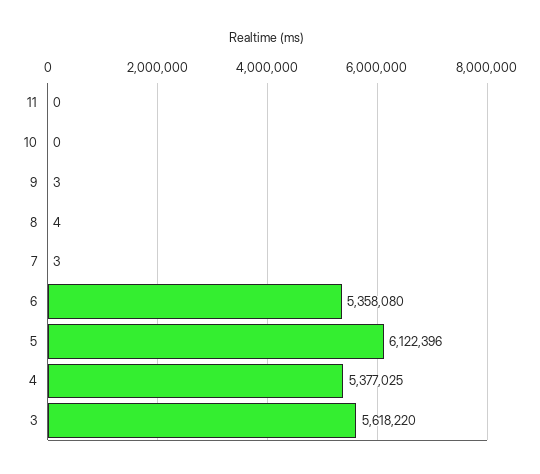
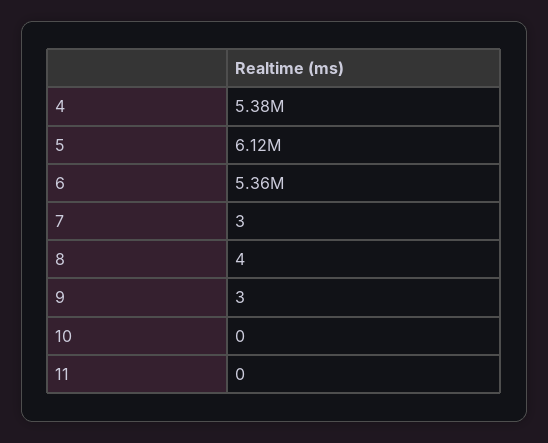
3: 5618220 -> none

